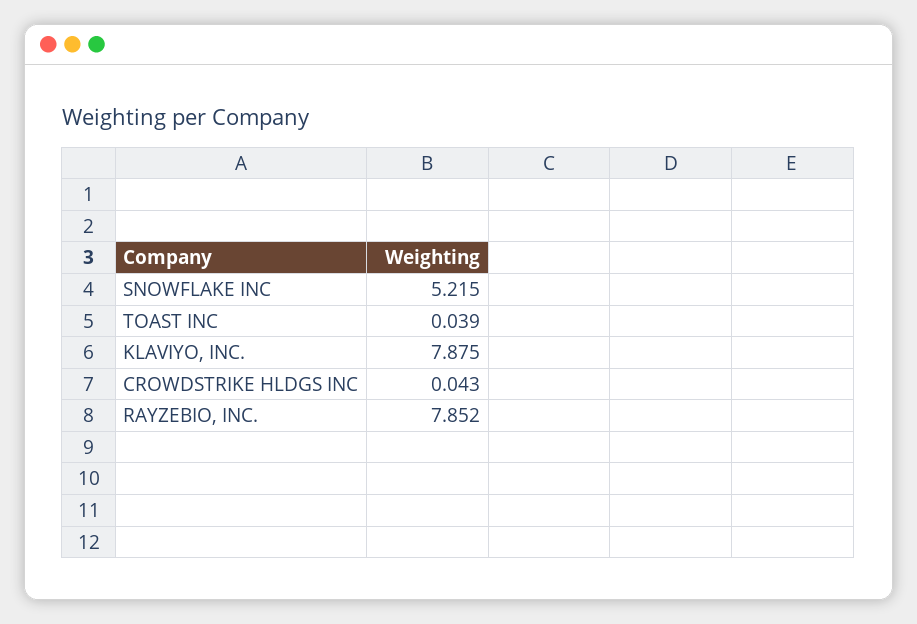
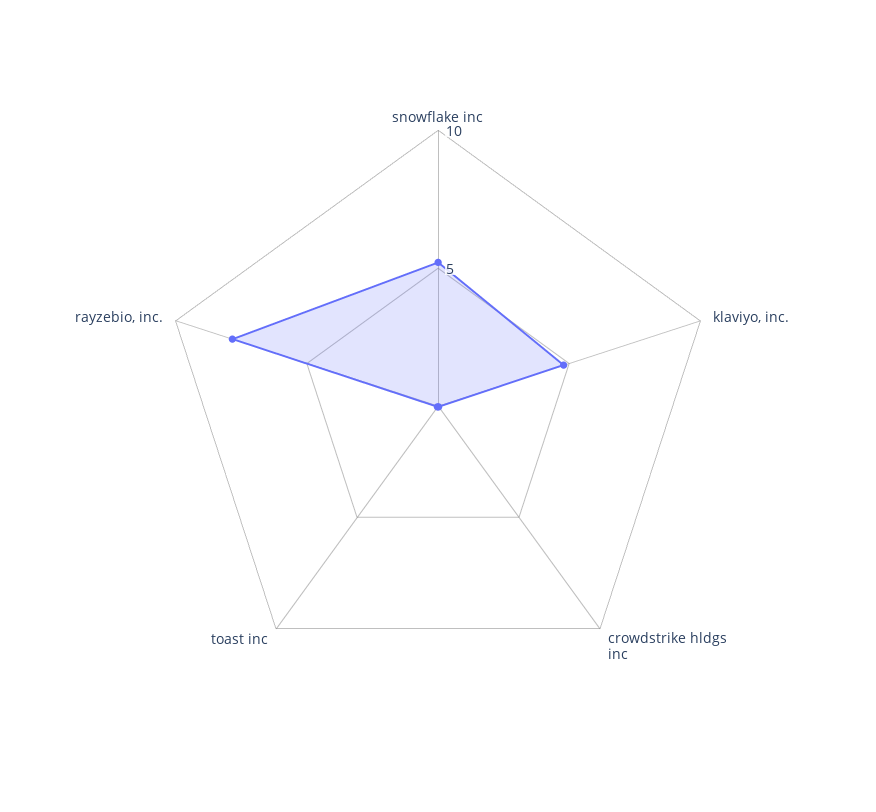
KLAVIYO, INC.: 7.875 -> 5

